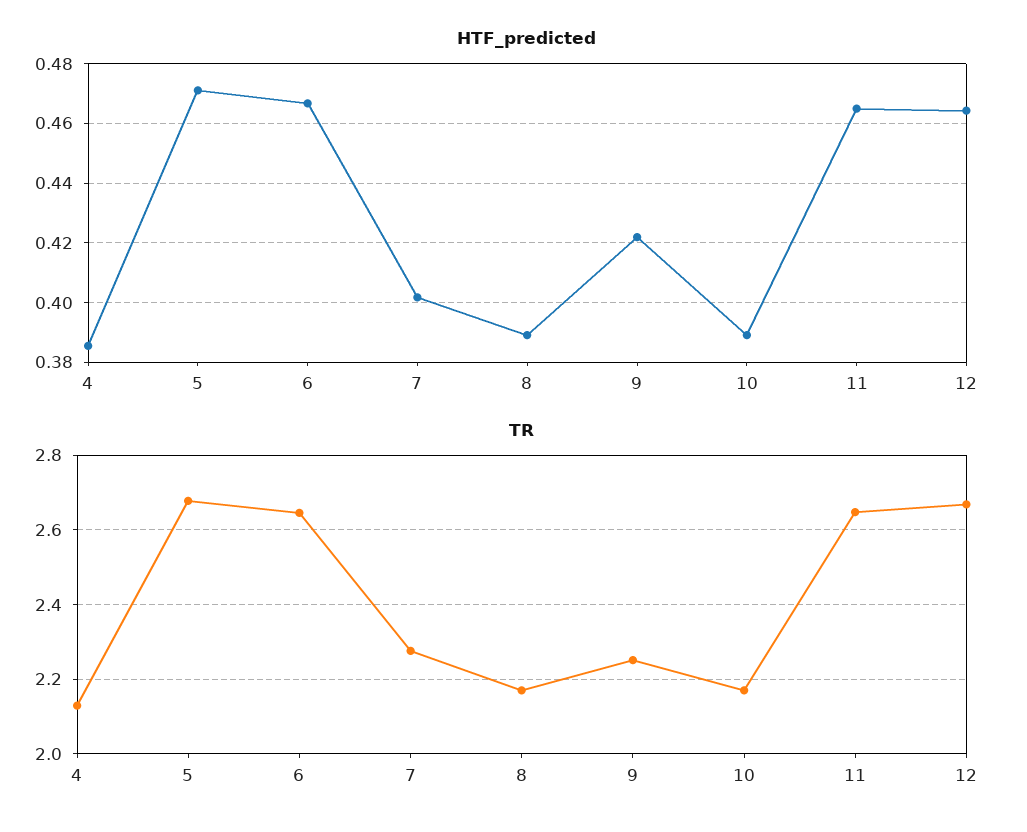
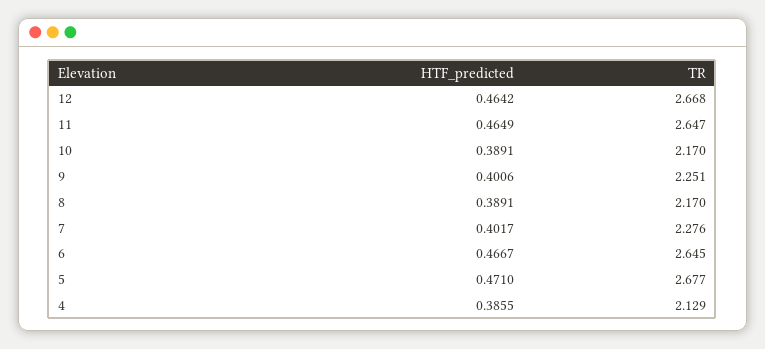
HTF_predicted, 9: 0.4225 -> 0.4006

